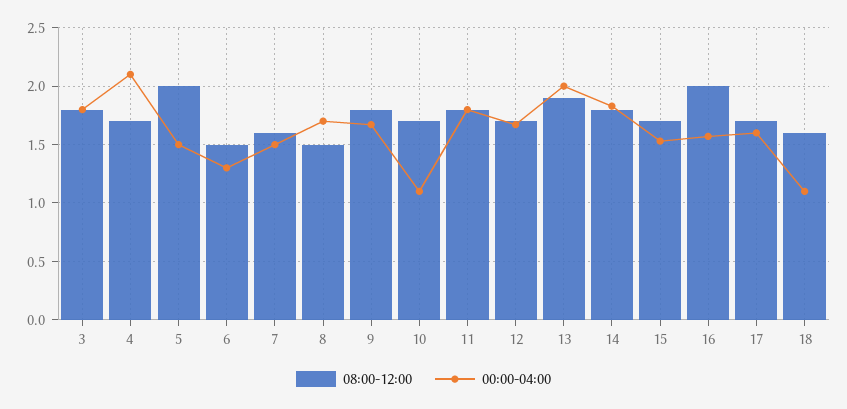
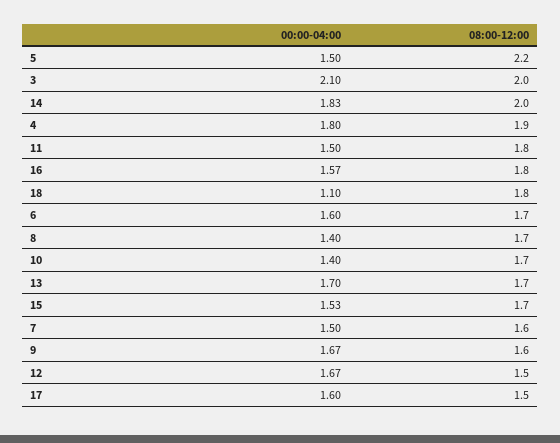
08:00-12:00, 3: 1.8 -> 2
00:00-04:00, 3: 1.8 -> 2.1
08:00-12:00, 4: 1.7 -> 1.9
00:00-04:00, 4: 2.1 -> 1.8
08:00-12:00, 5: 2 -> 2.2
08:00-12:00, 6: 1.5 -> 1.7
00:00-04:00, 6: 1.3 -> 1.6
08:00-12:00, 8: 1.5 -> 1.7
00:00-04:00, 8: 1.7 -> 1.4
08:00-12:00, 9: 1.8 -> 1.6
00:00-04:00, 10: 1.1 -> 1.4
00:00-04:00, 11: 1.8 -> 1.5
08:00-12:00, 12: 1.7 -> 1.5
08:00-12:00, 13: 1.9 -> 1.7
00:00-04:00, 13: 2 -> 1.7
08:00-12:00, 14: 1.8 -> 2
08:00-12:00, 16: 2 -> 1.8
08:00-12:00, 17: 1.7 -> 1.5
08:00-12:00, 18: 1.6 -> 1.8

